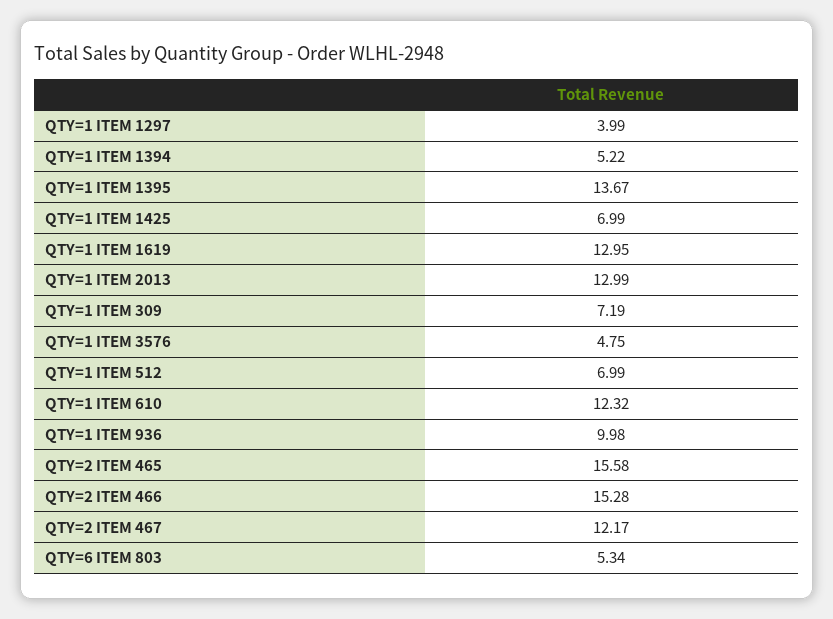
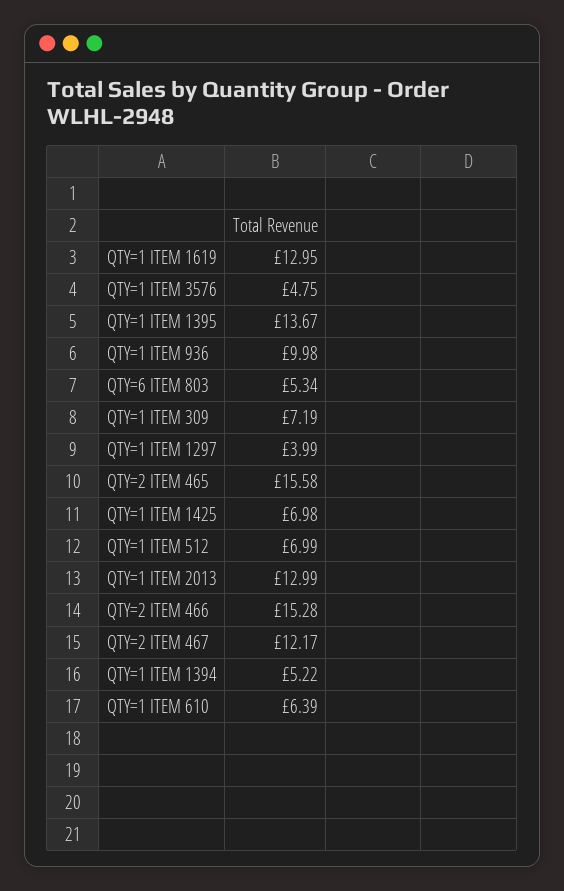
QTY=1 ITEM 1425: 6.99 -> 6.98
QTY=1 ITEM 610: 12.32 -> 6.39

